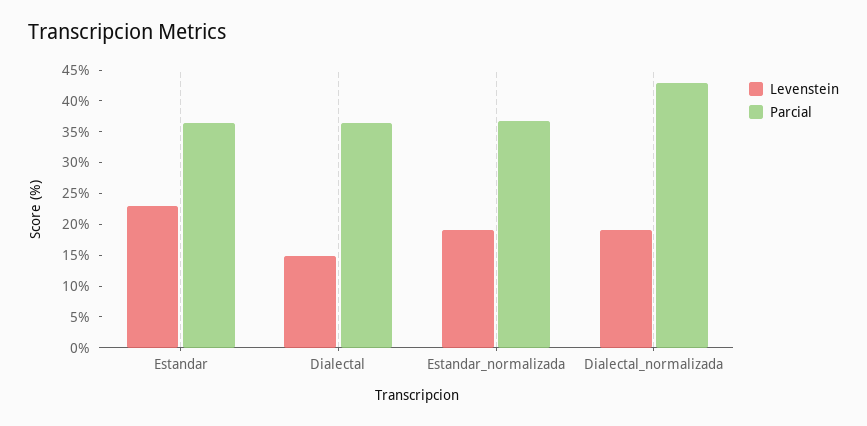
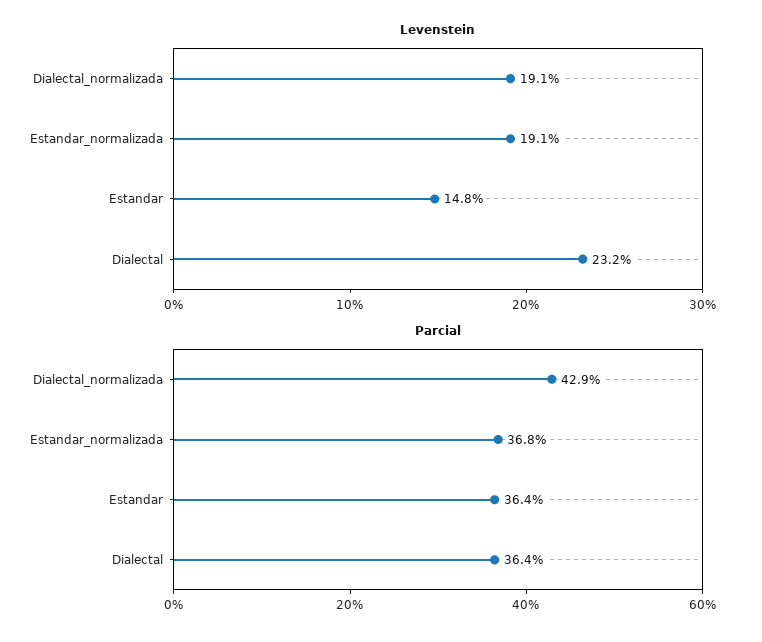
Levenstein, Estandar: 22.5 -> 14.8
Levenstein, Dialectal: 15 -> 23.2

